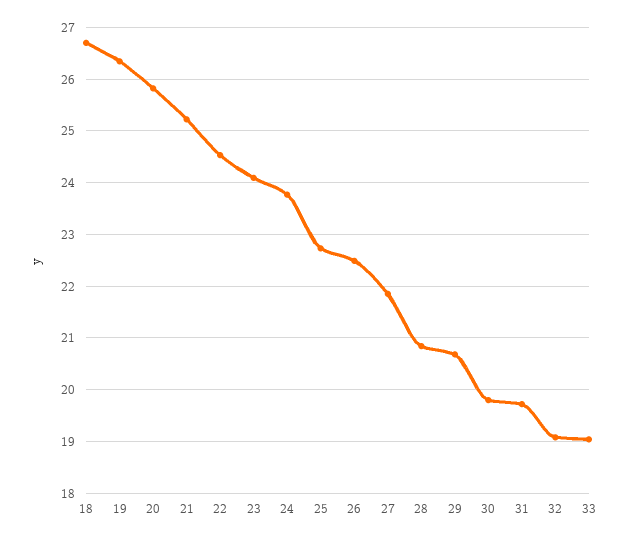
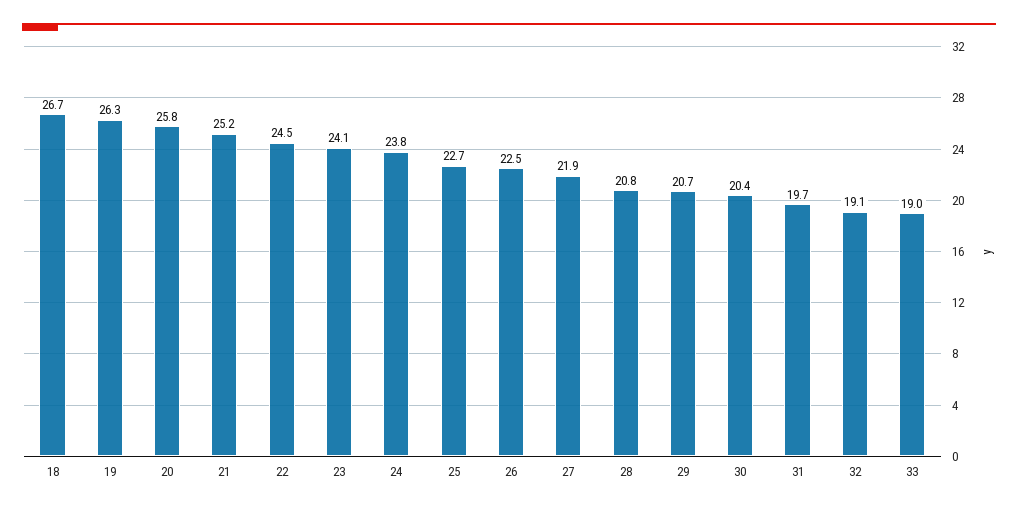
30: 19.8 -> 20.4

